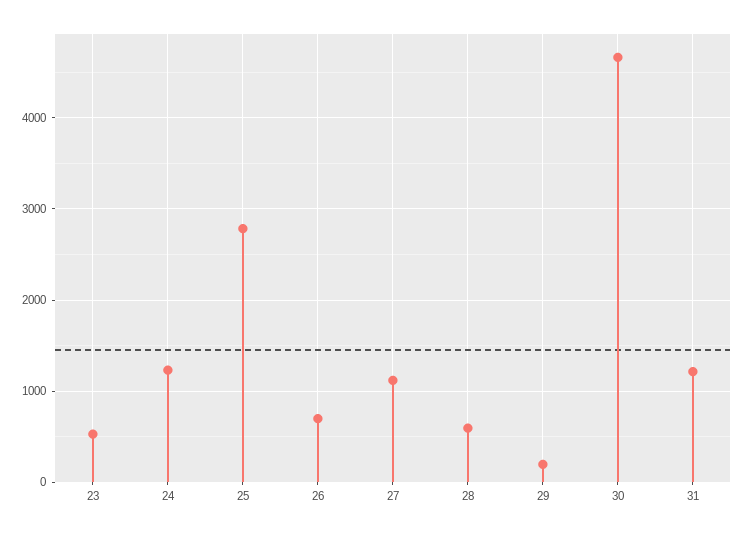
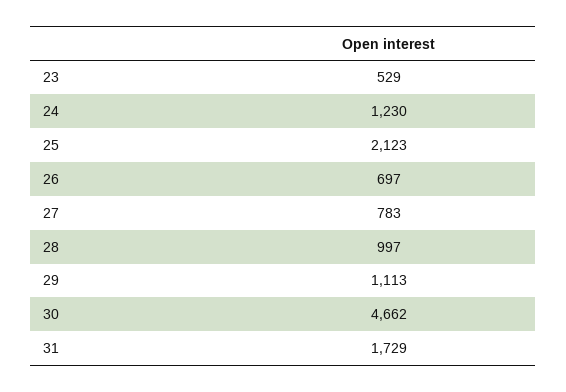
25: 2800 -> 2123
27: 1100 -> 783
28: 600 -> 997
29: 200 -> 1113
31: 1200 -> 1729

